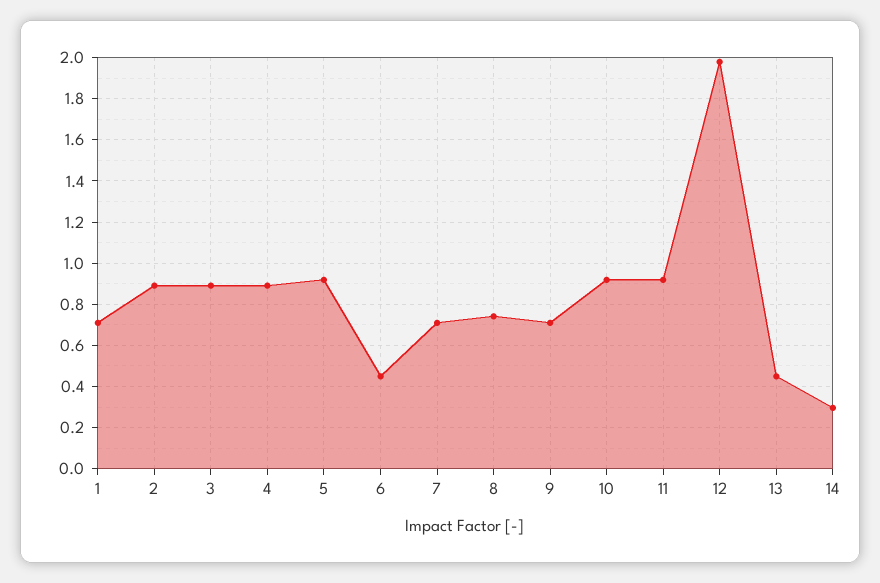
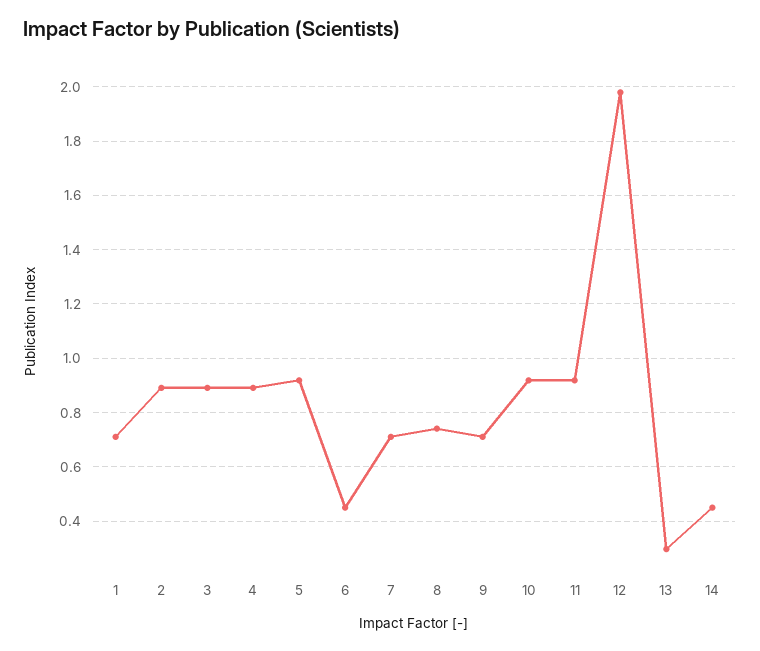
13: 0.45 -> 0.3
14: 0.3 -> 0.45

